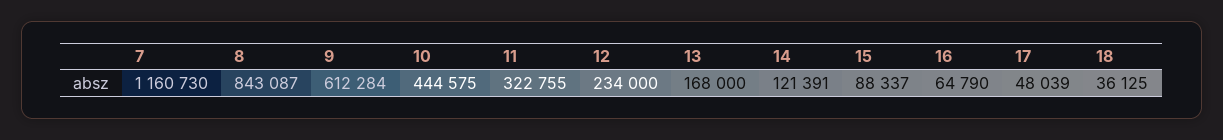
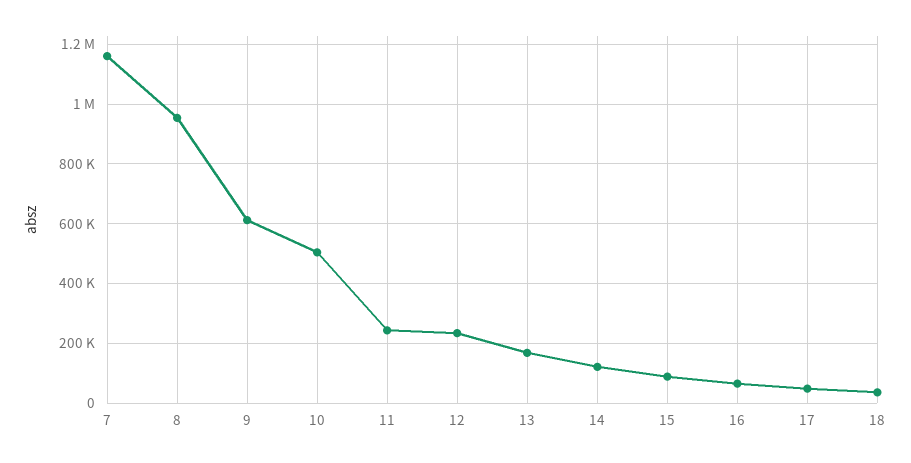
8: 843087 -> 950000
10: 444575 -> 500000
11: 322755 -> 250000

